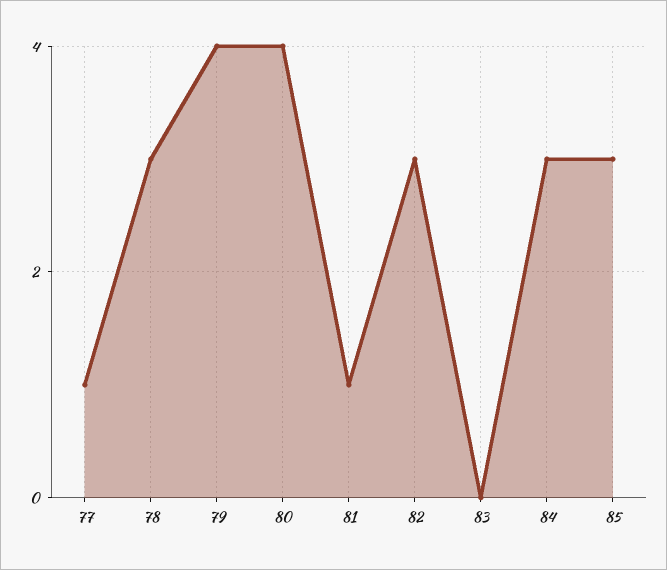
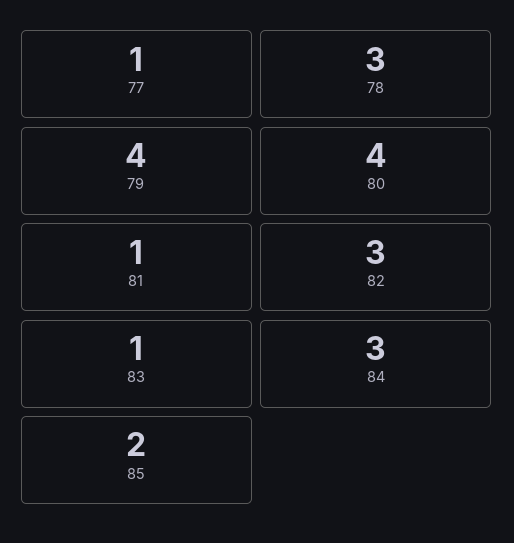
83: 0 -> 1
85: 3 -> 2

